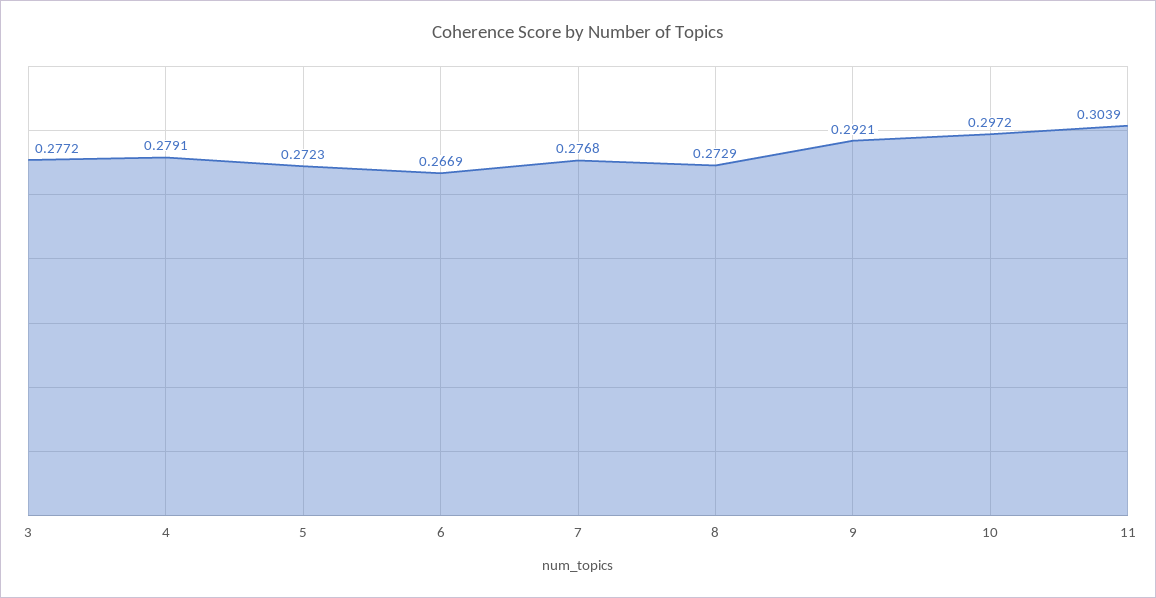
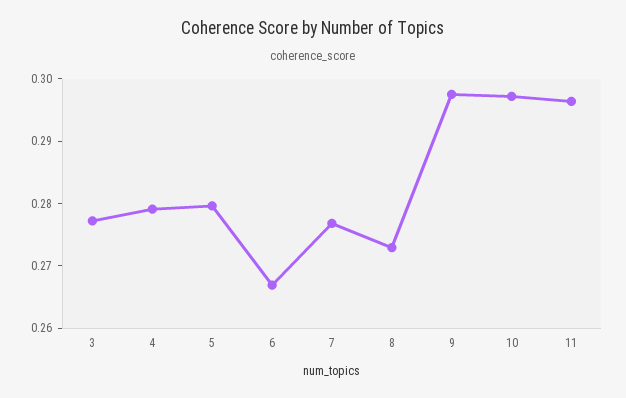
5: 0.2723 -> 0.28
9: 0.2921 -> 0.298
11: 0.3039 -> 0.296

